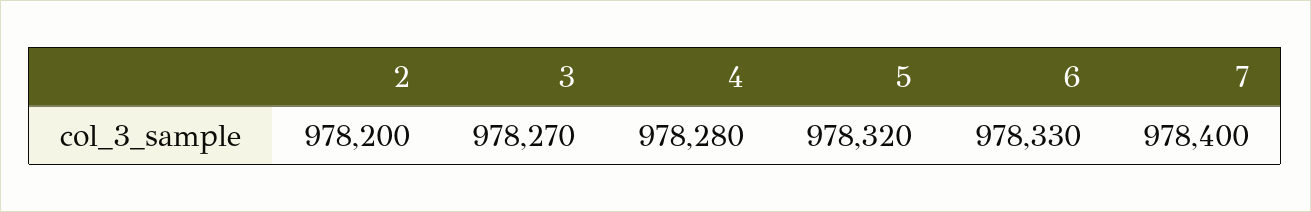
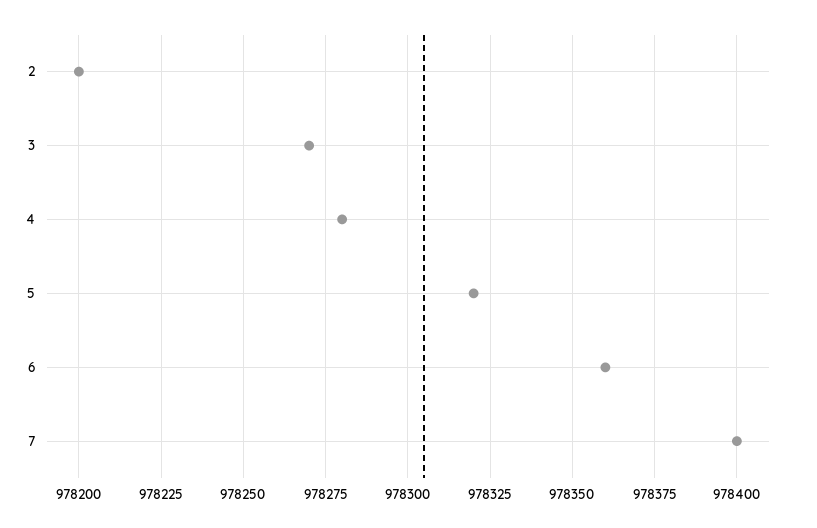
6: 978330 -> 978360

